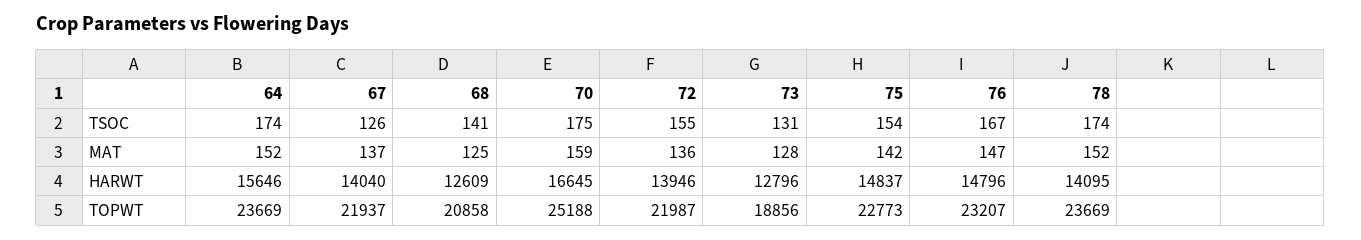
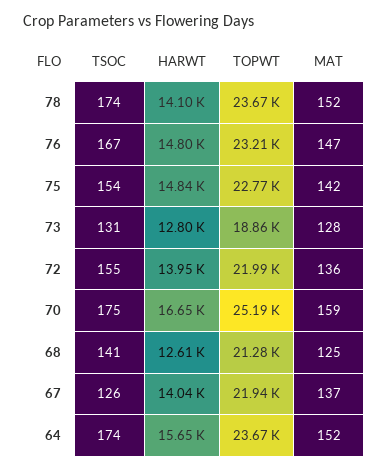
68, TOPWT: 20858 -> 21280

